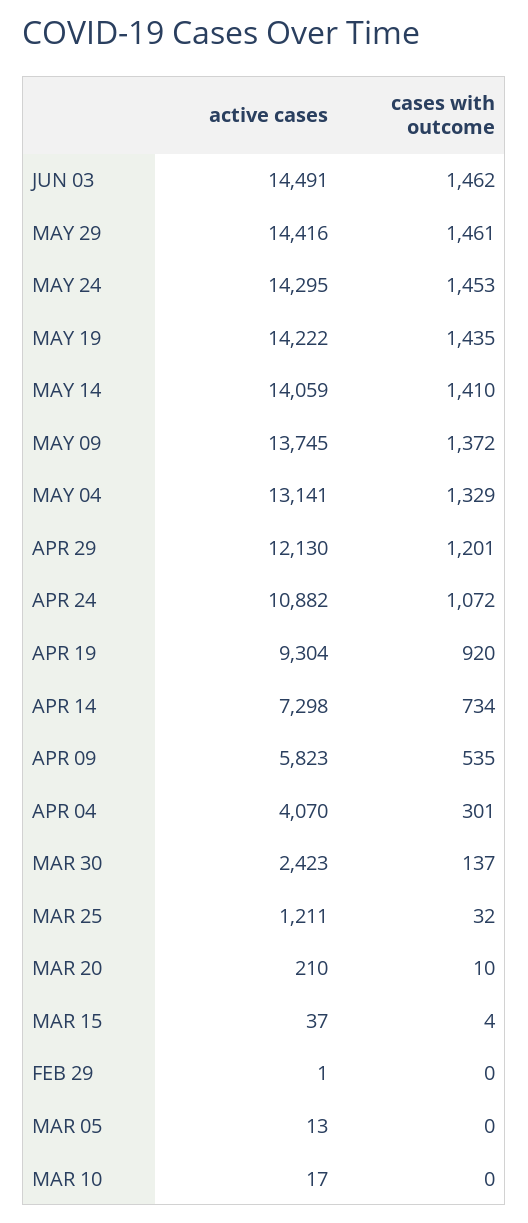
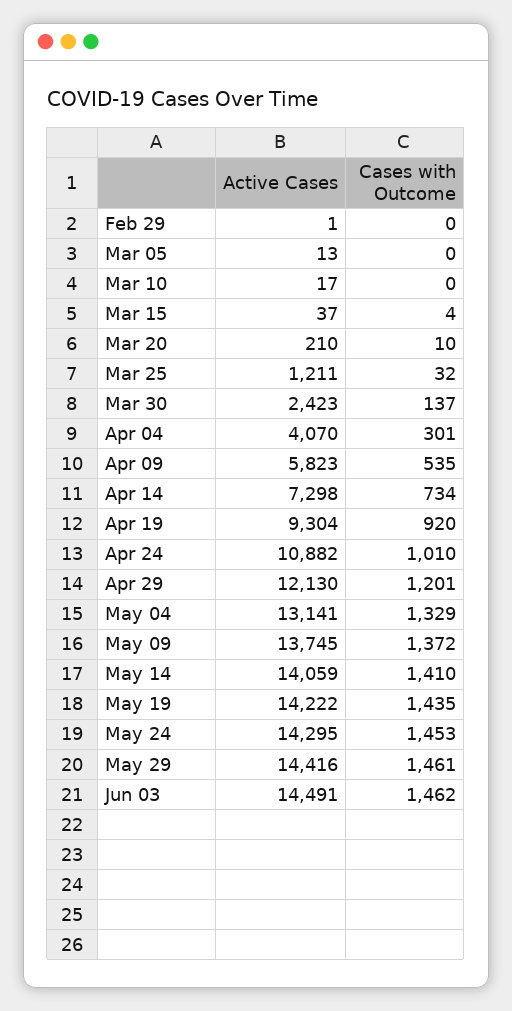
cases with outcome, APR 24: 1072 -> 1010

